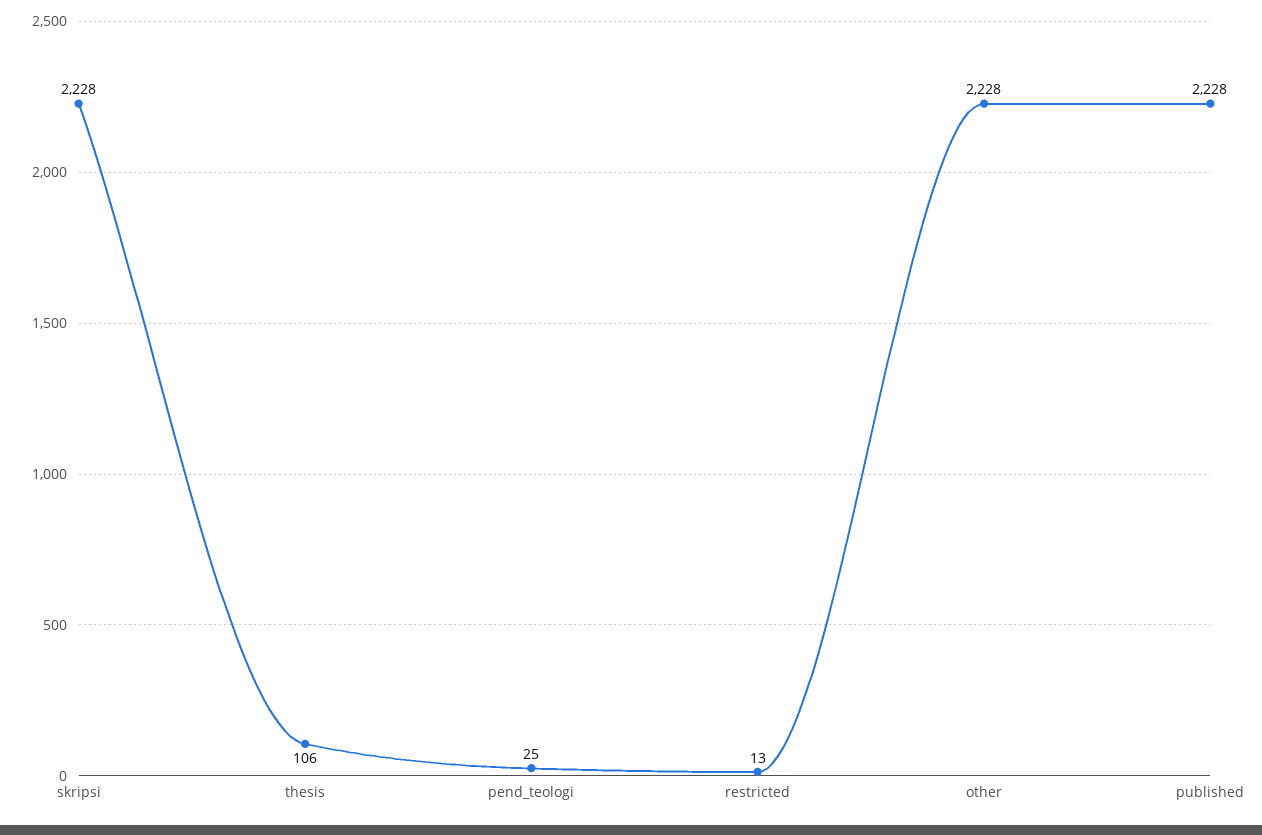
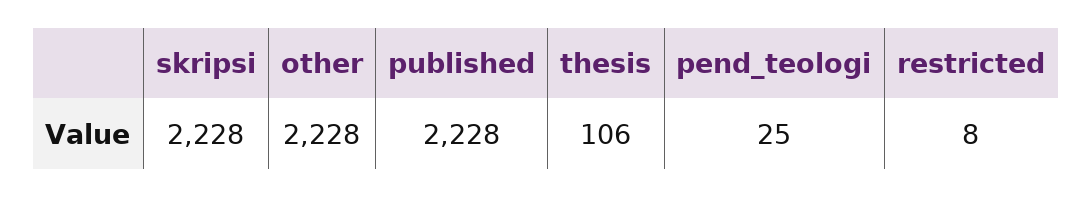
restricted: 13 -> 8

